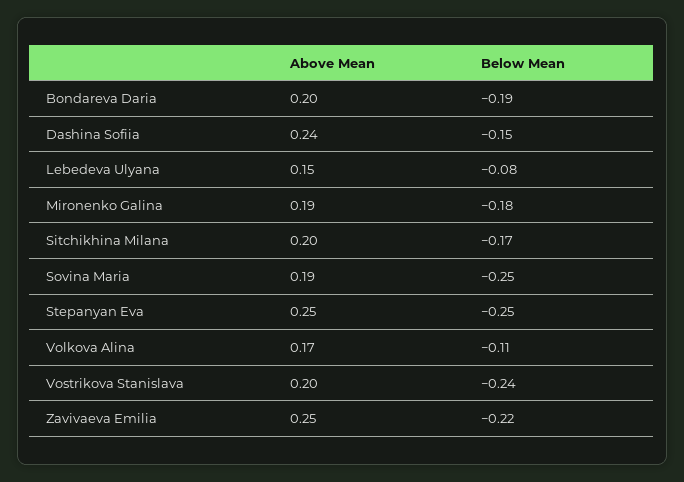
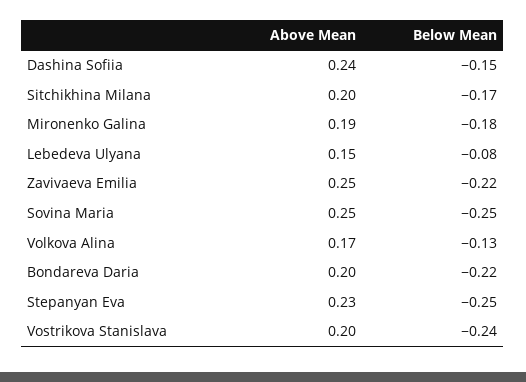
Below Mean, Bondareva Daria: -0.19 -> -0.22
Above Mean, Sovina Maria: 0.19 -> 0.25
Above Mean, Stepanyan Eva: 0.25 -> 0.23
Below Mean, Volkova Alina: -0.11 -> -0.13

